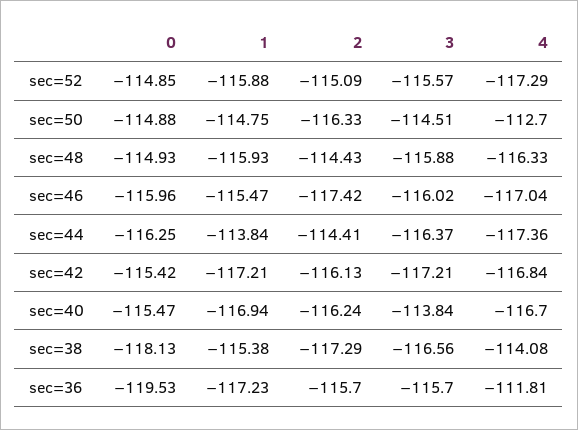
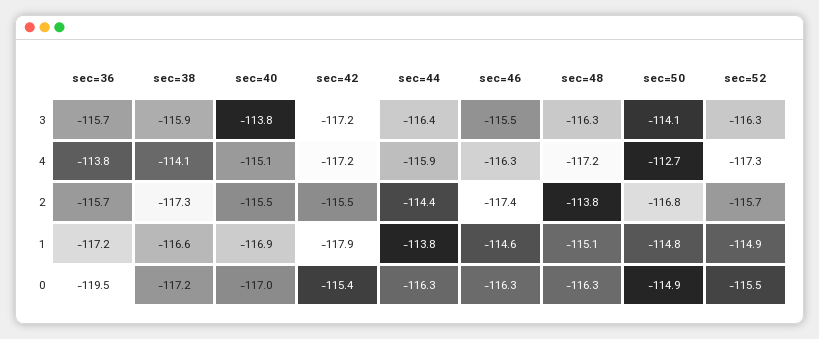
0, sec=52: -114.85 -> -115.5
1, sec=52: -115.88 -> -114.9
2, sec=52: -115.09 -> -115.7
3, sec=52: -115.57 -> -116.3
2, sec=50: -116.33 -> -116.8
3, sec=50: -114.51 -> -114.1
0, sec=48: -114.93 -> -116.3
1, sec=48: -115.93 -> -115.1
2, sec=48: -114.43 -> -113.8
3, sec=48: -115.88 -> -116.3
4, sec=48: -116.33 -> -117.2
0, sec=46: -115.96 -> -116.3
1, sec=46: -115.47 -> -114.6
3, sec=46: -116.02 -> -115.5
4, sec=46: -117.04 -> -116.3
4, sec=44: -117.36 -> -115.9
1, sec=42: -117.21 -> -117.9
2, sec=42: -116.13 -> -115.5
4, sec=42: -116.84 -> -117.2
0, sec=40: -115.47 -> -117
2, sec=40: -116.24 -> -115.5
4, sec=40: -116.7 -> -115.1
0, sec=38: -118.13 -> -117.2
1, sec=38: -115.38 -> -116.6
3, sec=38: -116.56 -> -115.9
4, sec=36: -111.81 -> -113.8

